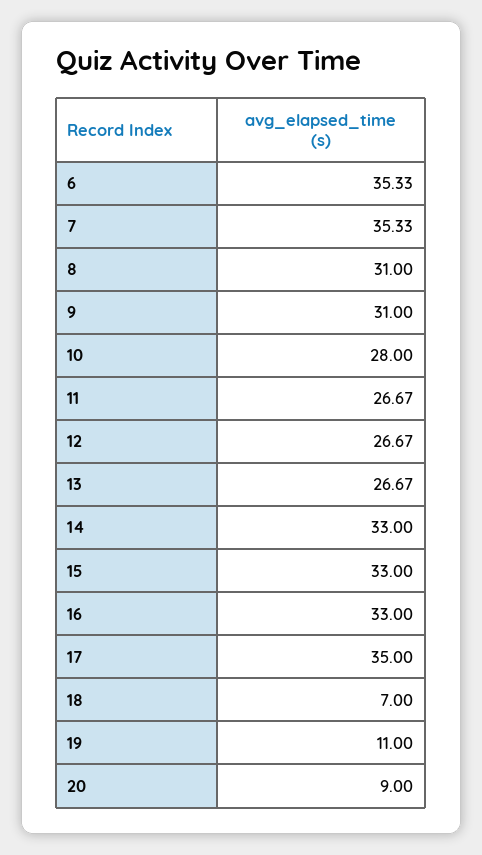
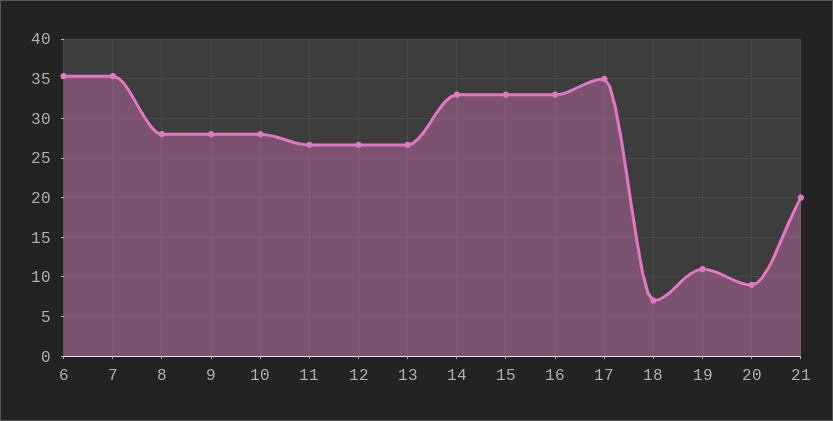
8: 31 -> 28
9: 31 -> 28
21: none -> 20

